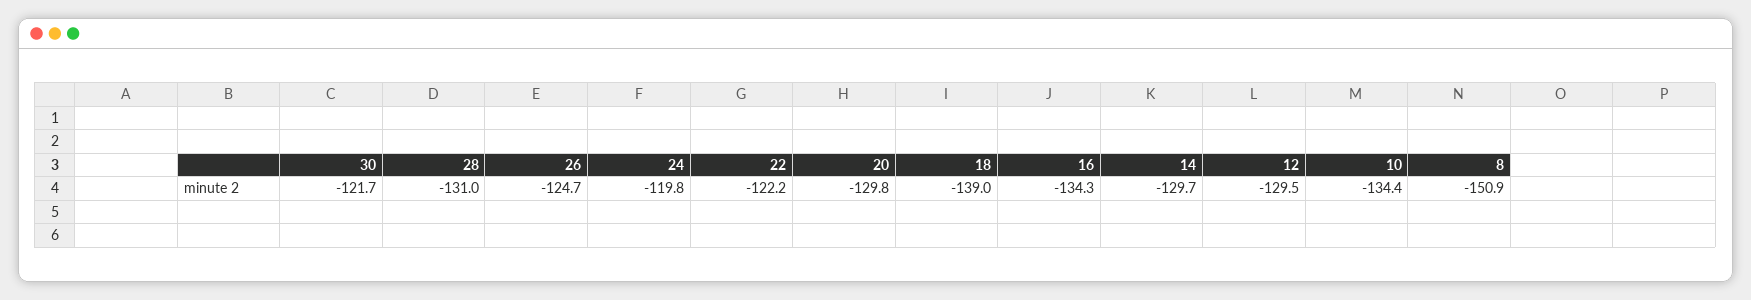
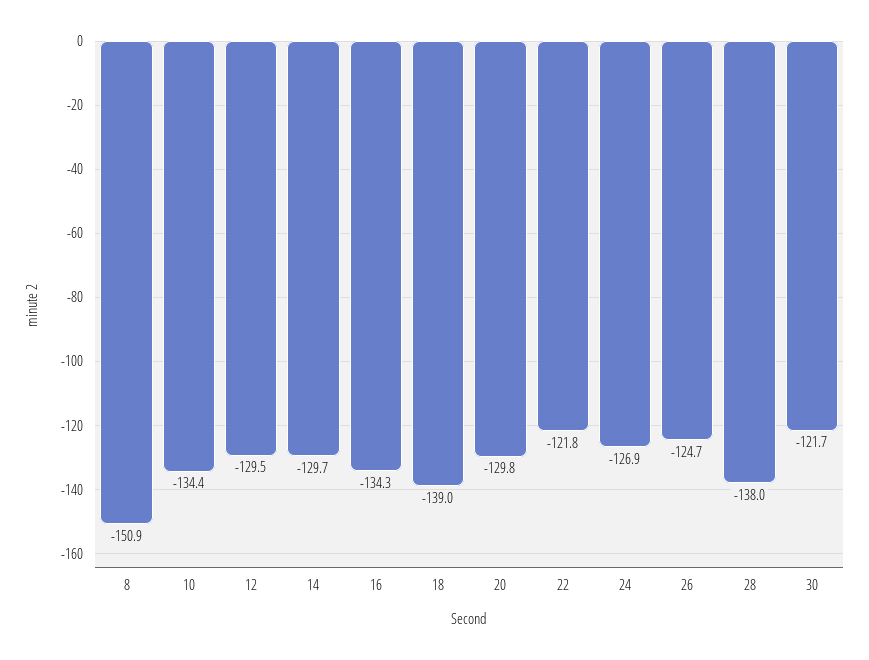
28: -131 -> -138
24: -119.8 -> -126.9
22: -122.2 -> -121.8

